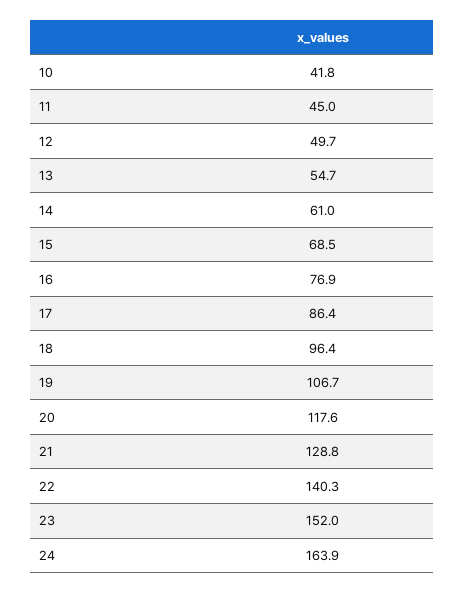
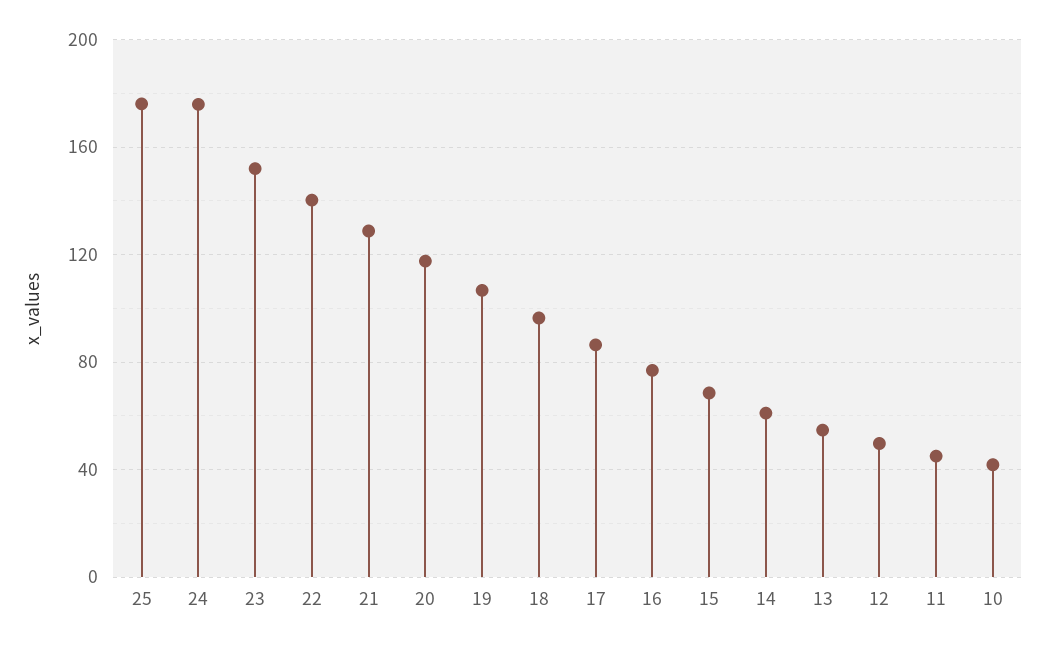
24: 163.9 -> 175
25: none -> 175

